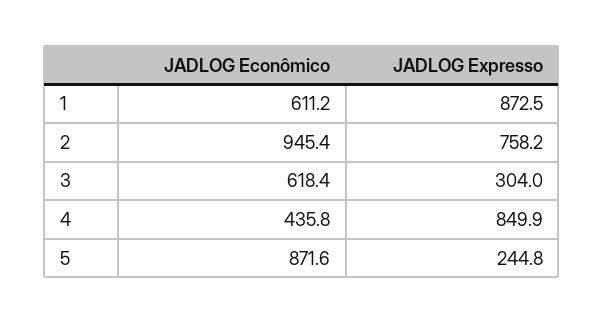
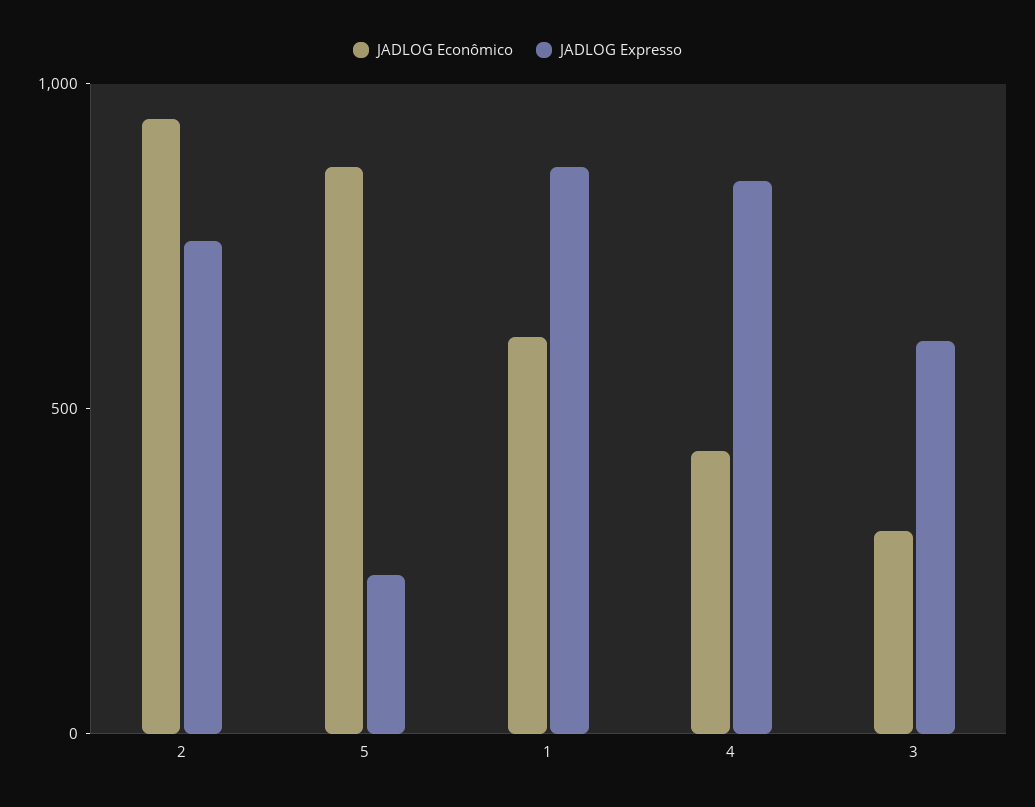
JADLOG Econômico, 3: 618.4 -> 300
JADLOG Expresso, 3: 304 -> 600

